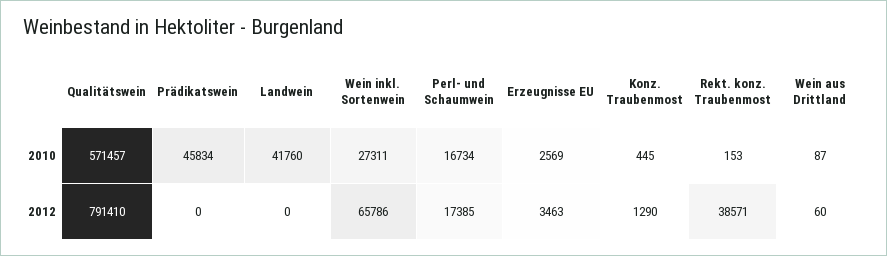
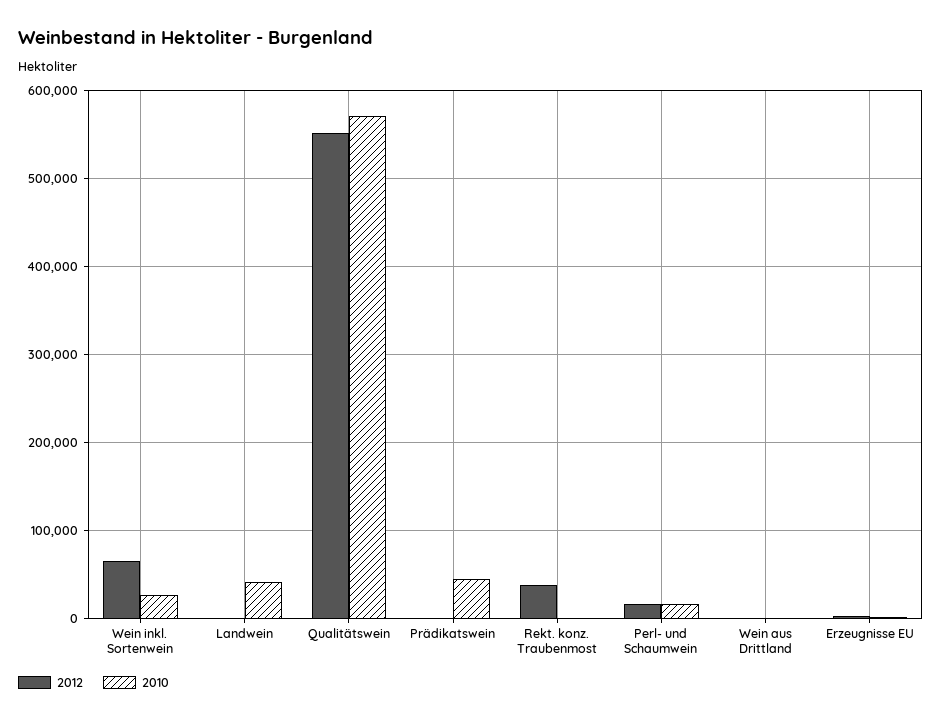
2010, Konz. Traubenmost: 445 -> none
2012, Qualitätswein: 791410 -> 550000
2012, Konz. Traubenmost: 1290 -> none

